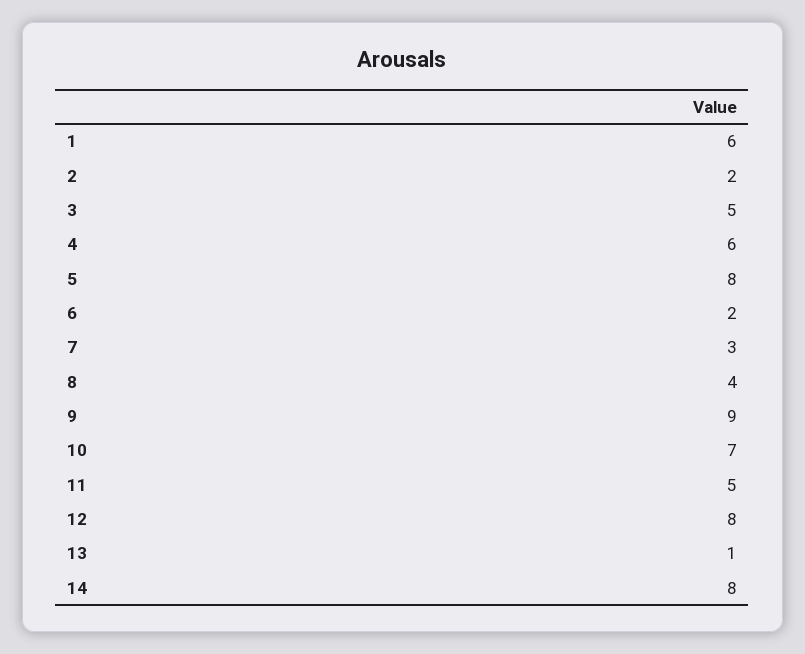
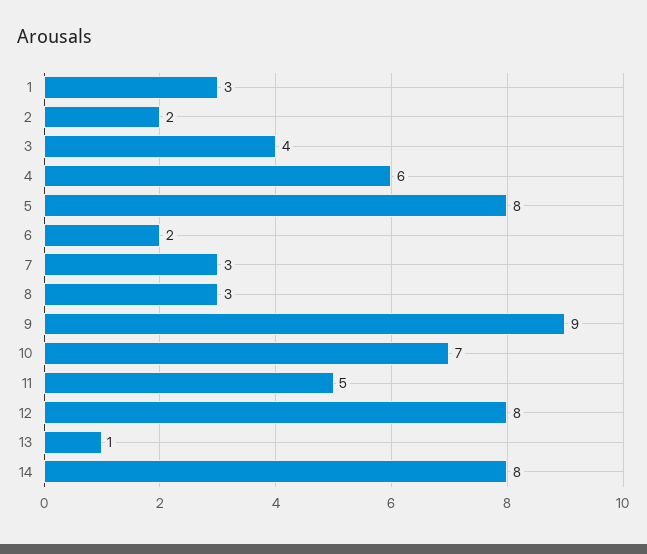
1: 6 -> 3
3: 5 -> 4
8: 4 -> 3

